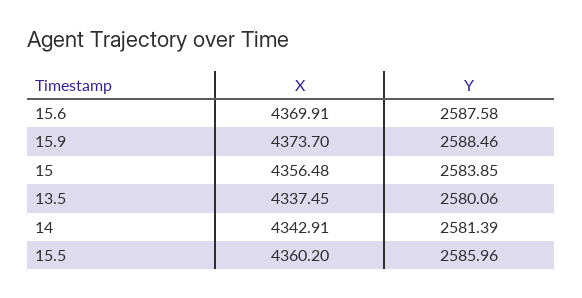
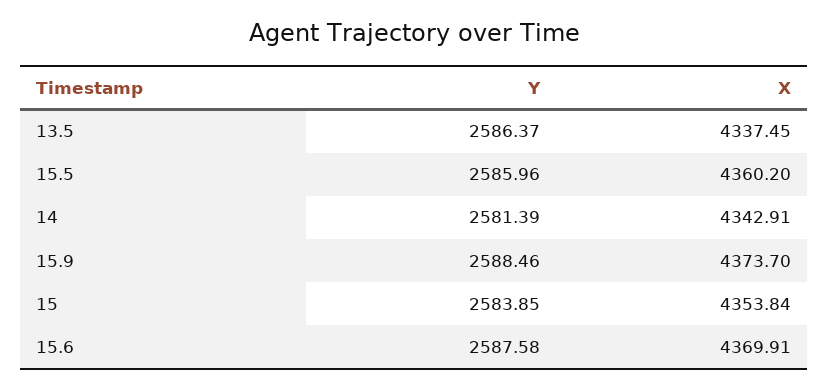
X, 15: 4356.48 -> 4353.84
Y, 13.5: 2580.06 -> 2586.37

